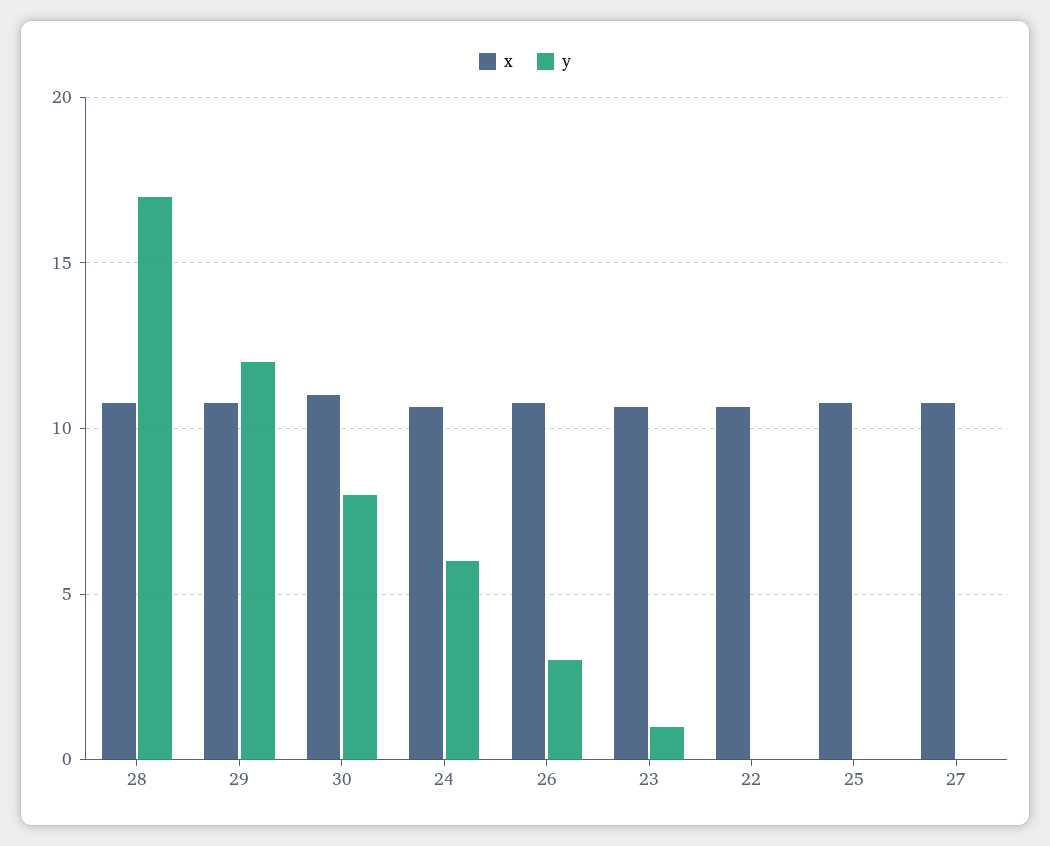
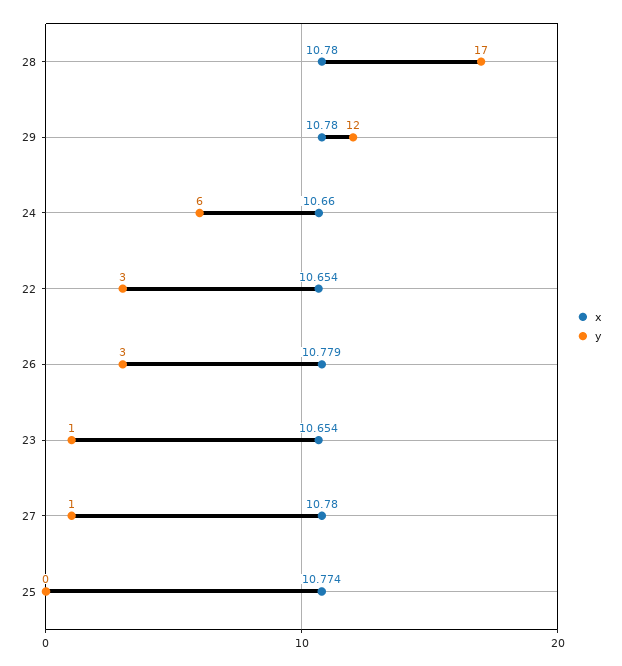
x, 30: 11 -> none
y, 30: 8 -> none
y, 22: 0 -> 3
y, 27: 0 -> 1

